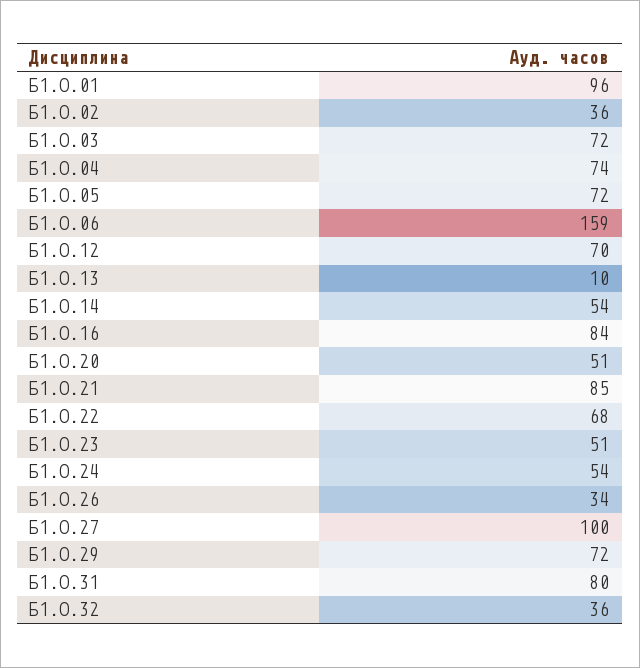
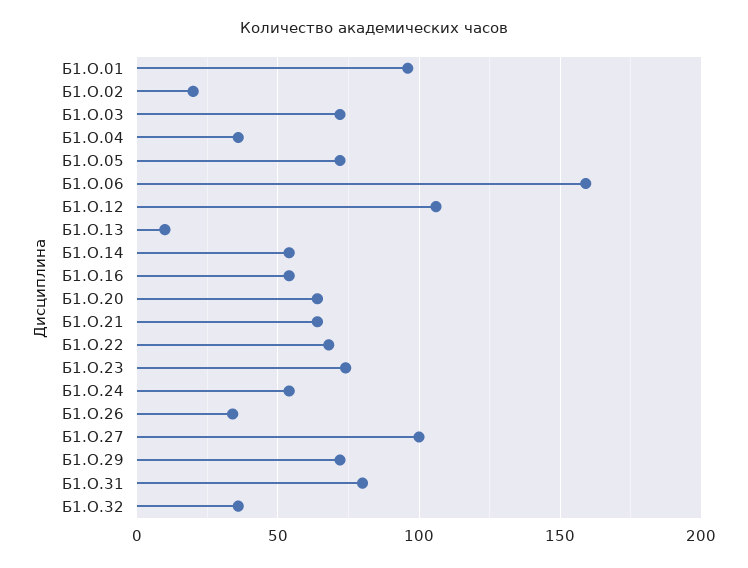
Б1.О.02: 36 -> 20
Б1.О.04: 74 -> 35
Б1.О.12: 70 -> 105
Б1.О.16: 84 -> 55
Б1.О.20: 51 -> 65
Б1.О.21: 85 -> 65
Б1.О.23: 51 -> 75

